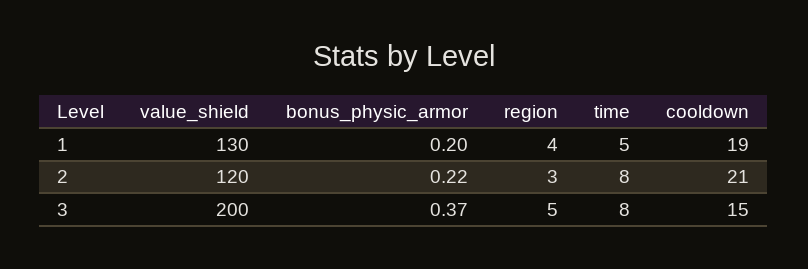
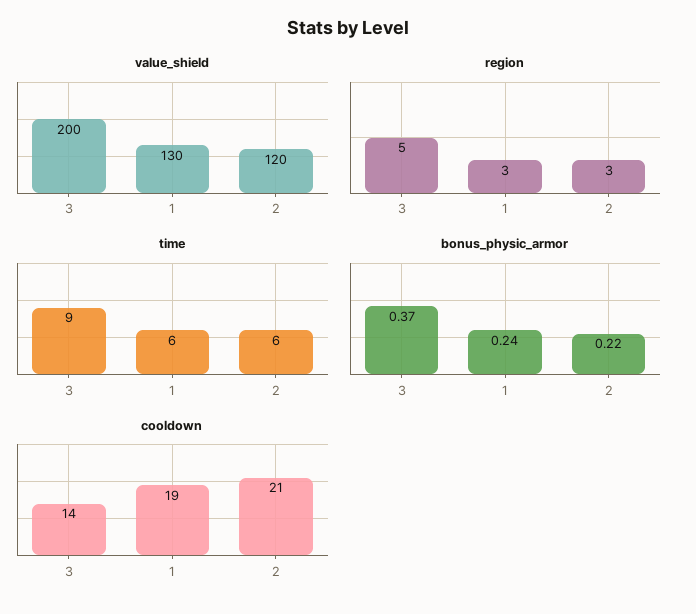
bonus_physic_armor, 1: 0.2 -> 0.24
region, 1: 4 -> 3
time, 1: 5 -> 6
time, 2: 8 -> 6
time, 3: 8 -> 9
cooldown, 3: 15 -> 14

